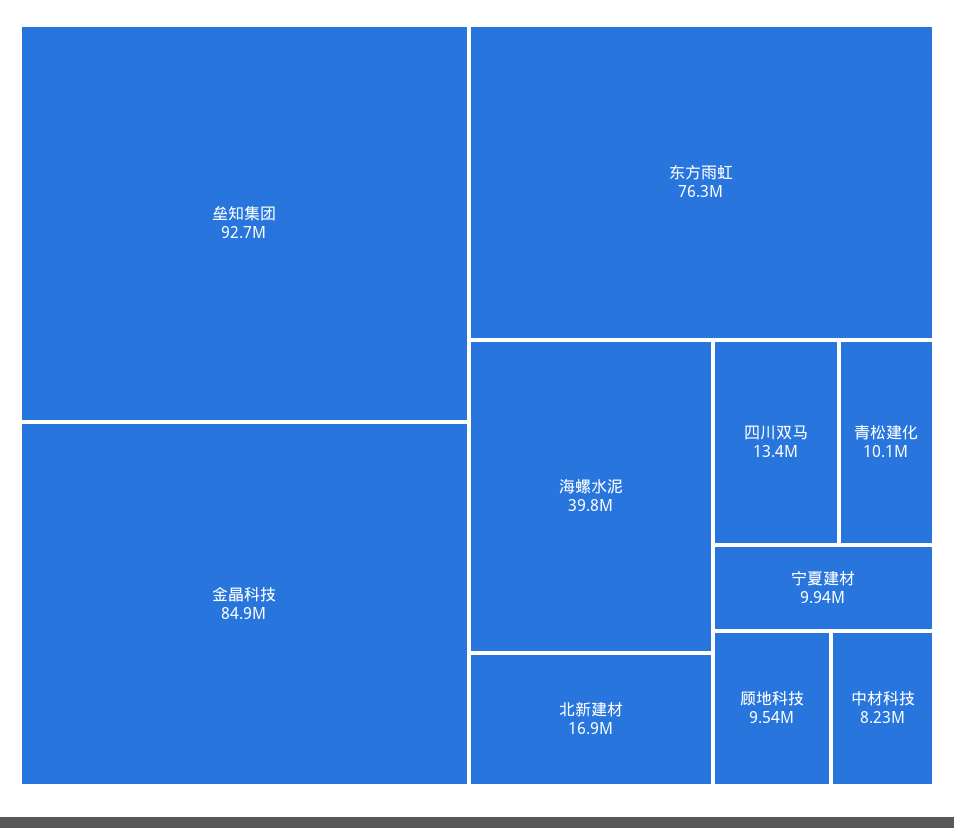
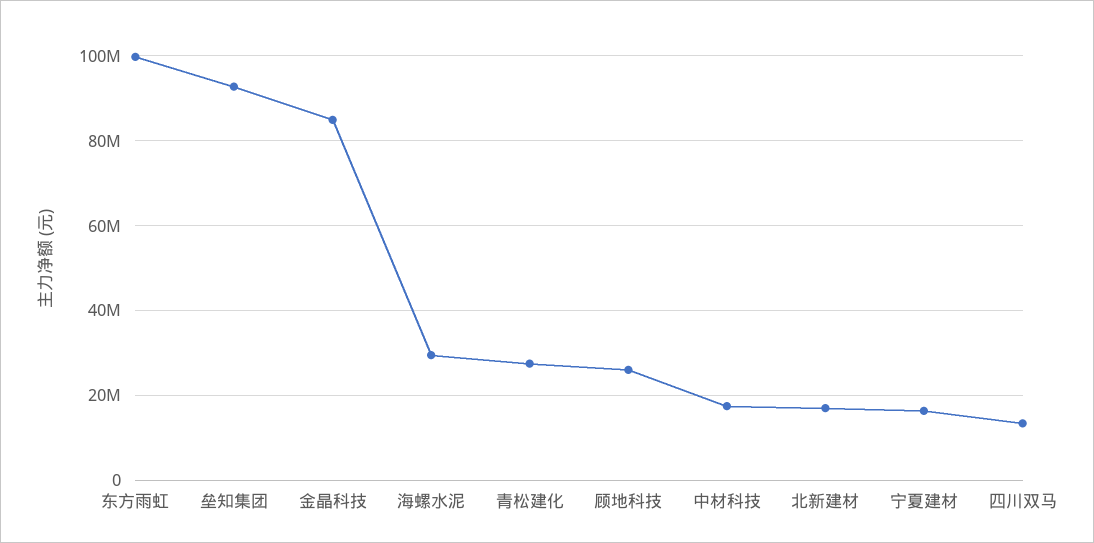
东方雨虹: 76300000 -> 100000000
海螺水泥: 39800000 -> 30000000
青松建化: 10100000 -> 28000000
宁夏建材: 9940000 -> 16000000
顾地科技: 9540000 -> 26000000
中材科技: 8230000 -> 18000000

